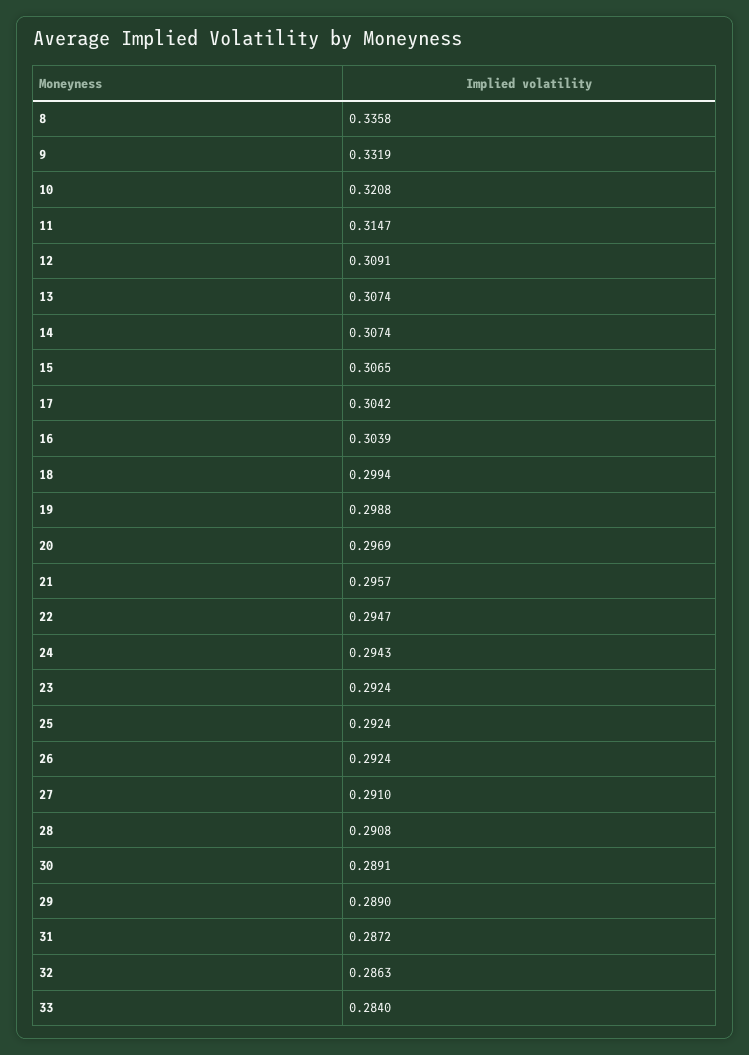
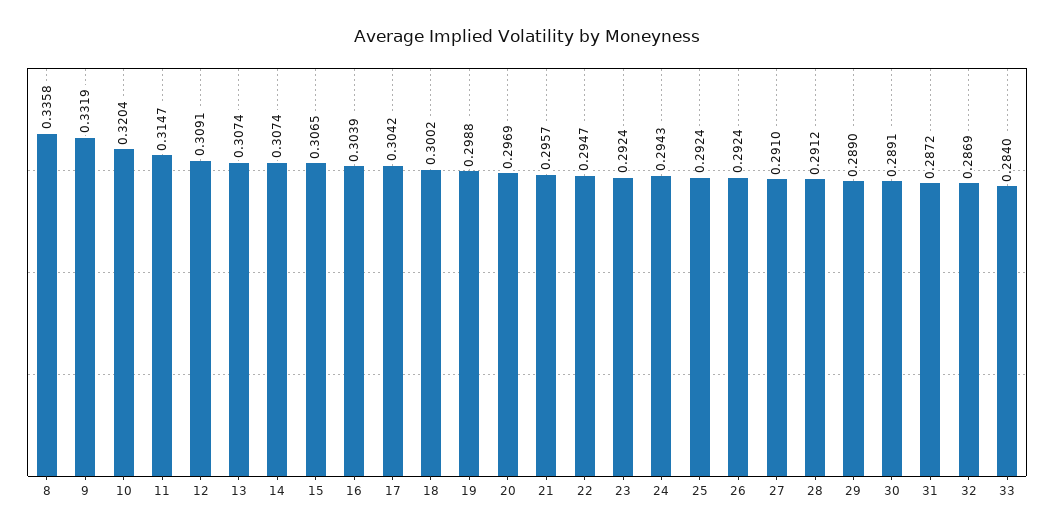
10: 0.3208 -> 0.3204
18: 0.2994 -> 0.3002
28: 0.2908 -> 0.2912
32: 0.2863 -> 0.2869

